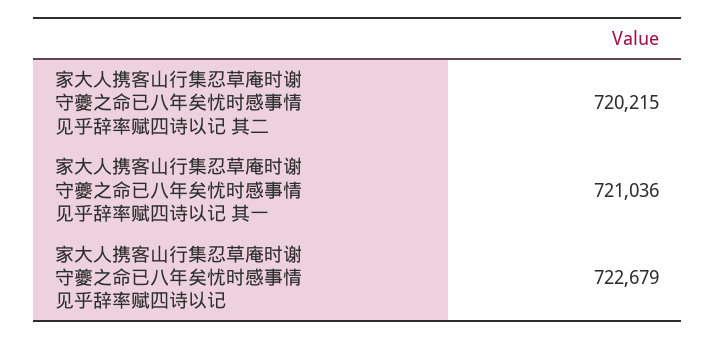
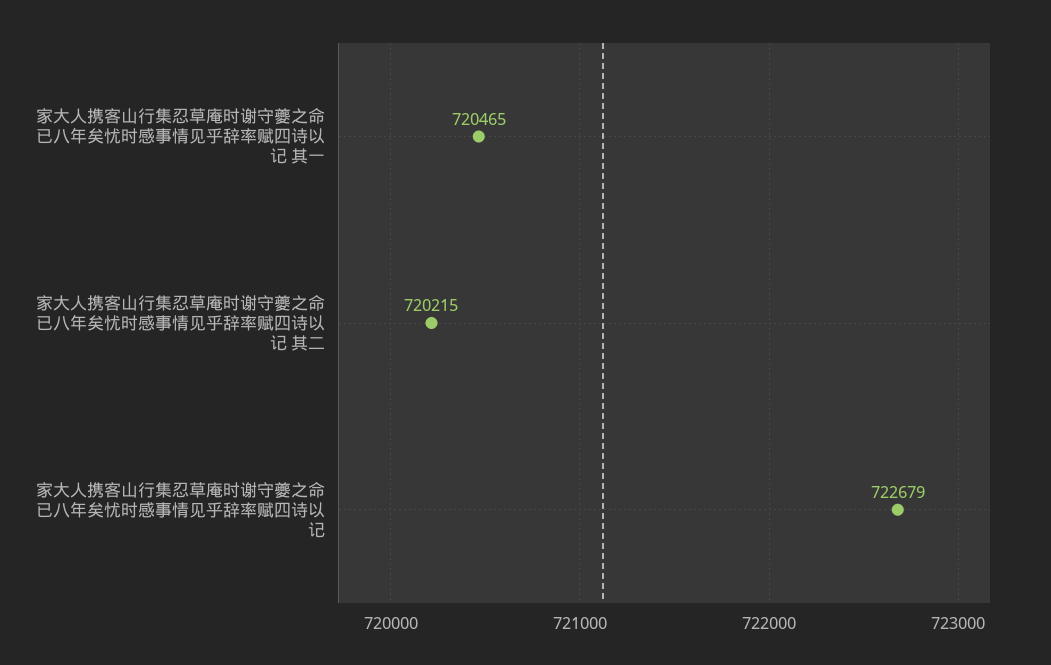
家大人携客山行集忍草庵时谢守夔之命已八年矣忧时感事情见乎辞率赋四诗以记 其一: 721036 -> 720465

